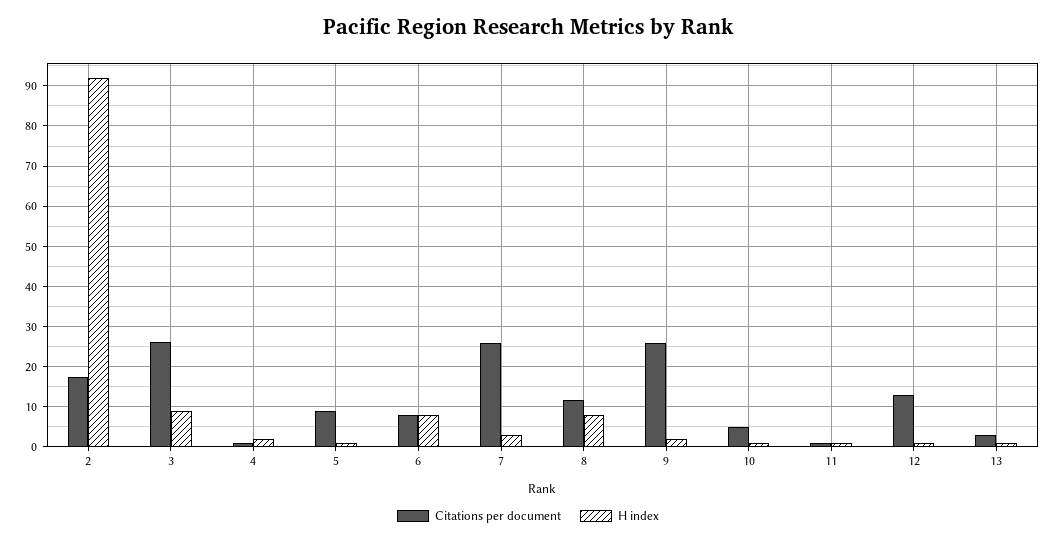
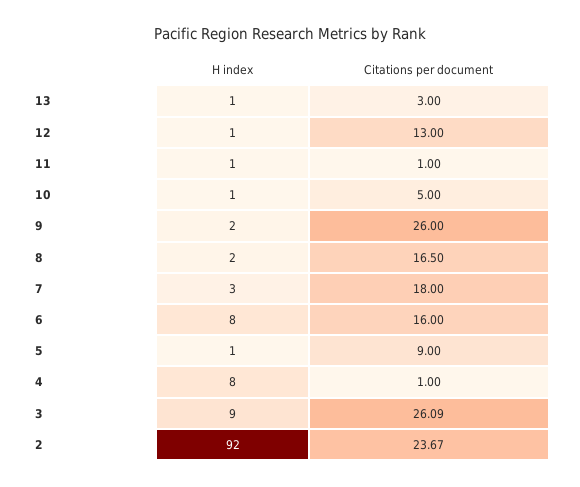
Citations per document, 2: 18 -> 23.67
H index, 4: 2 -> 8
Citations per document, 6: 8 -> 16
Citations per document, 7: 26 -> 18
Citations per document, 8: 12 -> 16.5
H index, 8: 8 -> 2

